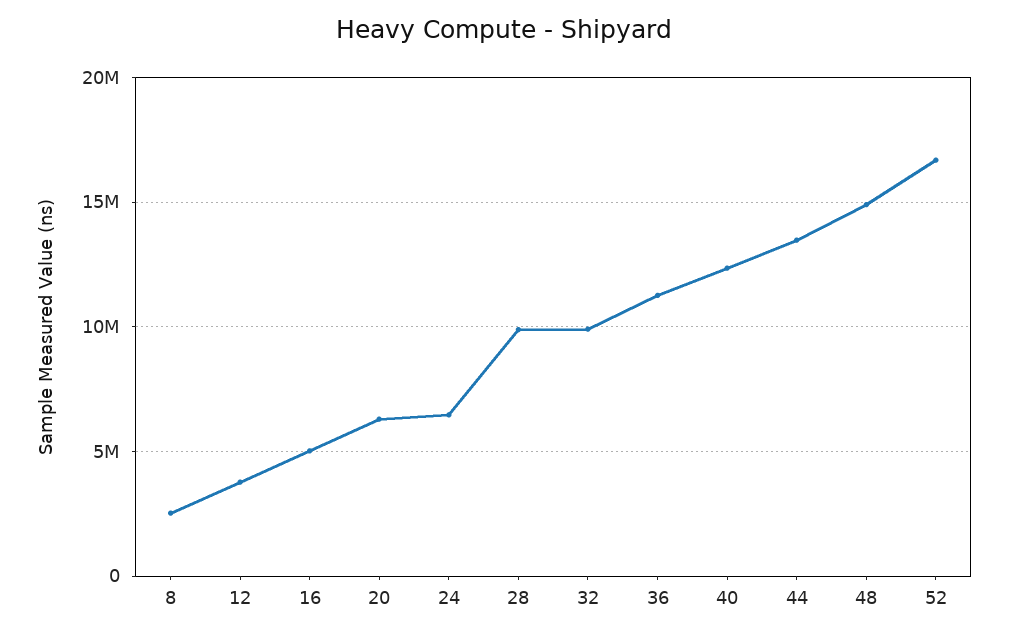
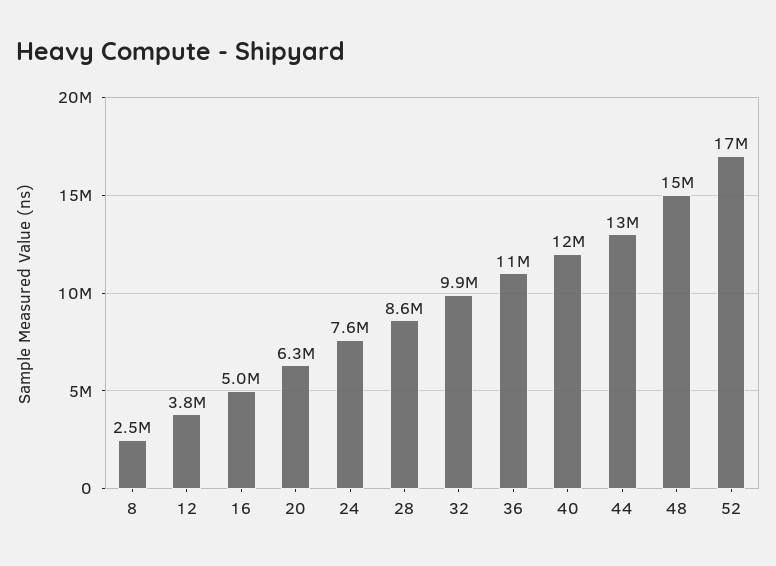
24: 6500000 -> 7600000
28: 10000000 -> 8600000

